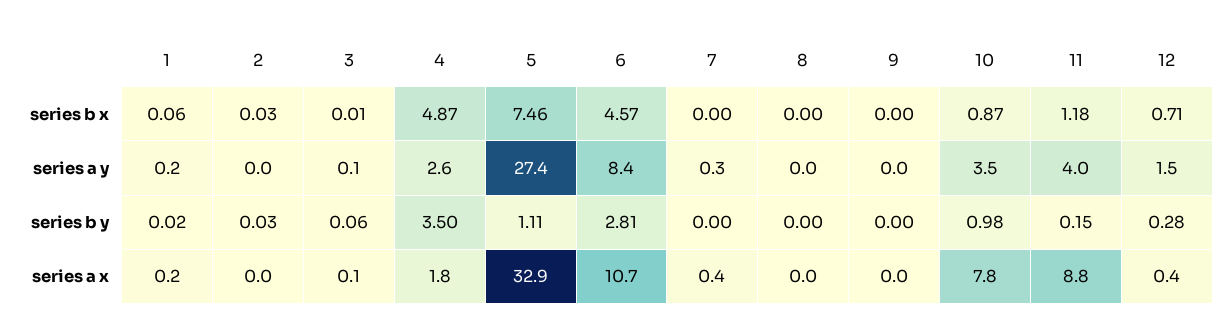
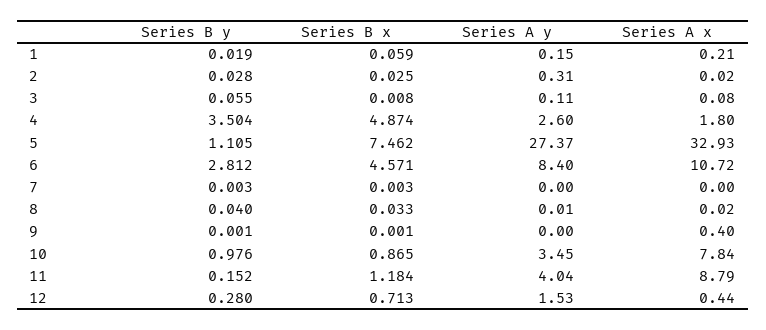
8, series b x: 0 -> 0.033
2, series a y: 0 -> 0.31
7, series a y: 0.3 -> 0
8, series b y: 0 -> 0.04
7, series a x: 0.4 -> 0
9, series a x: 0 -> 0.4

